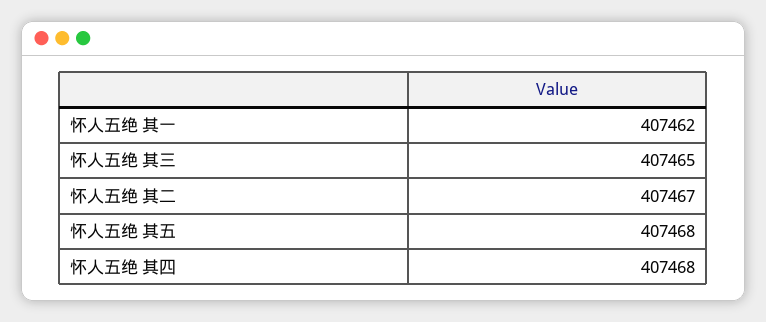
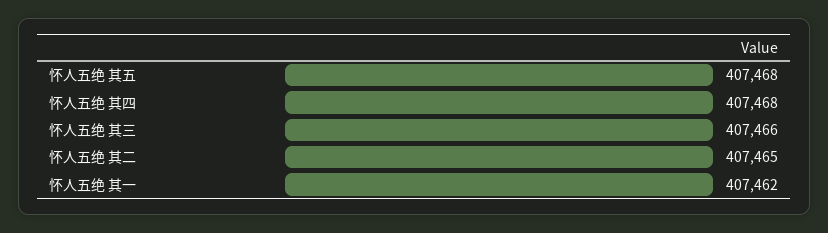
怀人五绝 其三: 407465 -> 407466
怀人五绝 其二: 407467 -> 407465

